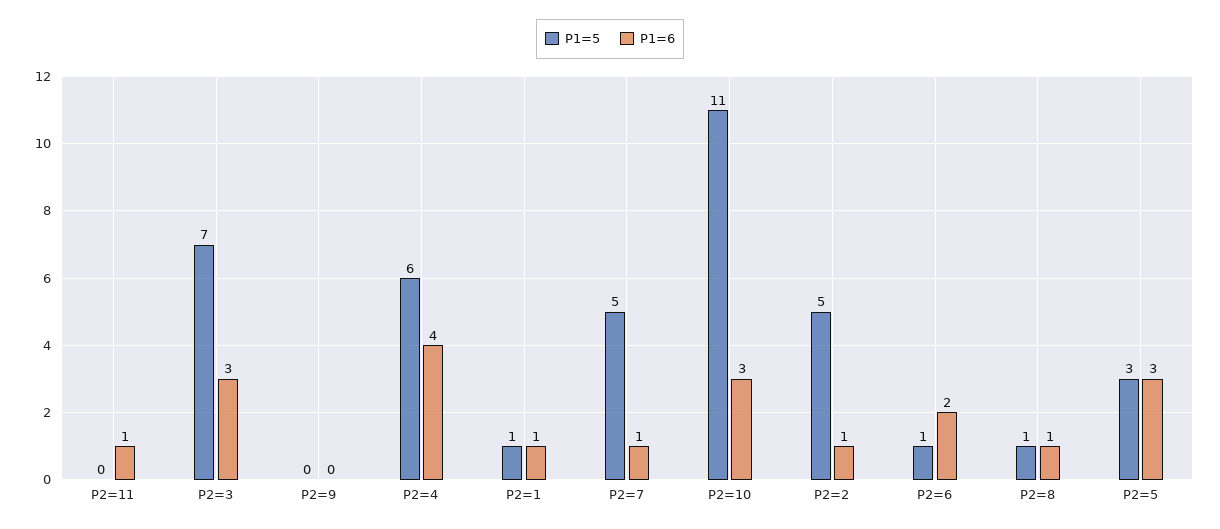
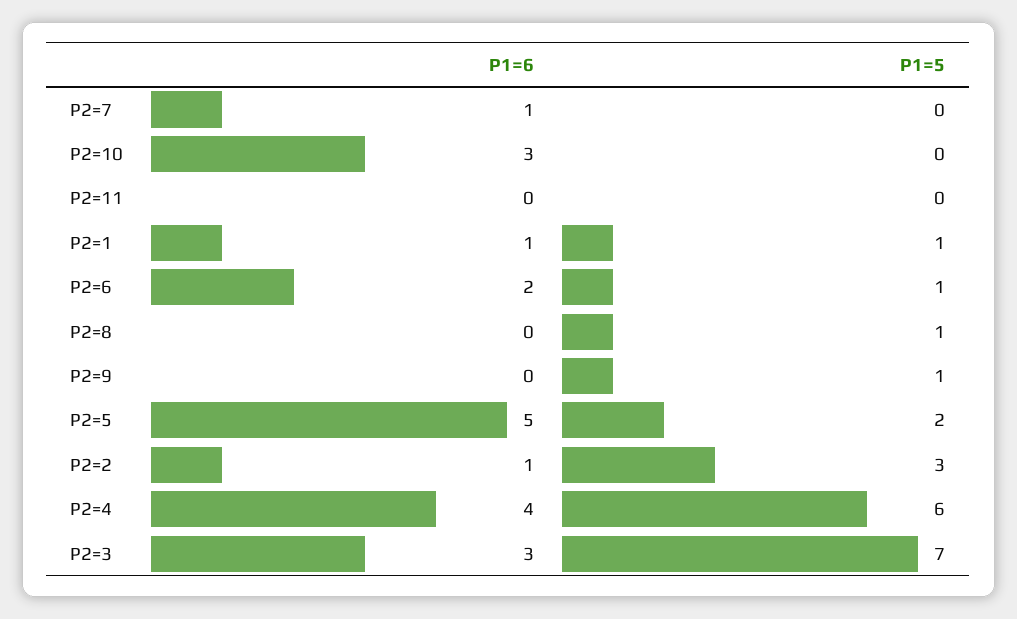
P1=6, P2=11: 1 -> 0
P1=5, P2=9: 0 -> 1
P1=5, P2=7: 5 -> 0
P1=5, P2=10: 11 -> 0
P1=5, P2=2: 5 -> 3
P1=6, P2=8: 1 -> 0
P1=5, P2=5: 3 -> 2
P1=6, P2=5: 3 -> 5

